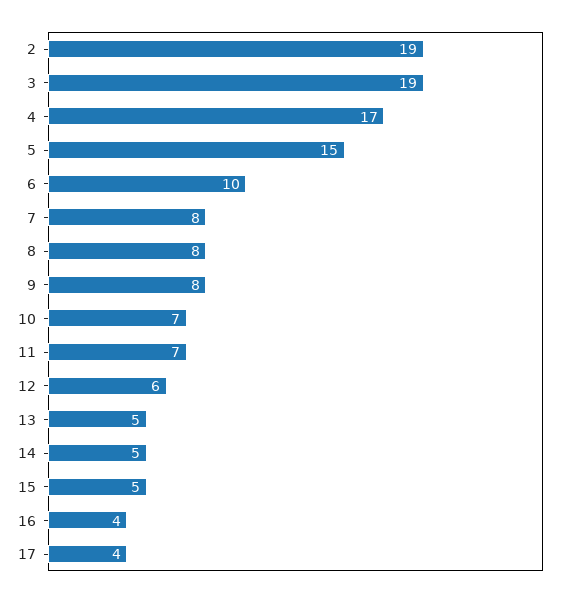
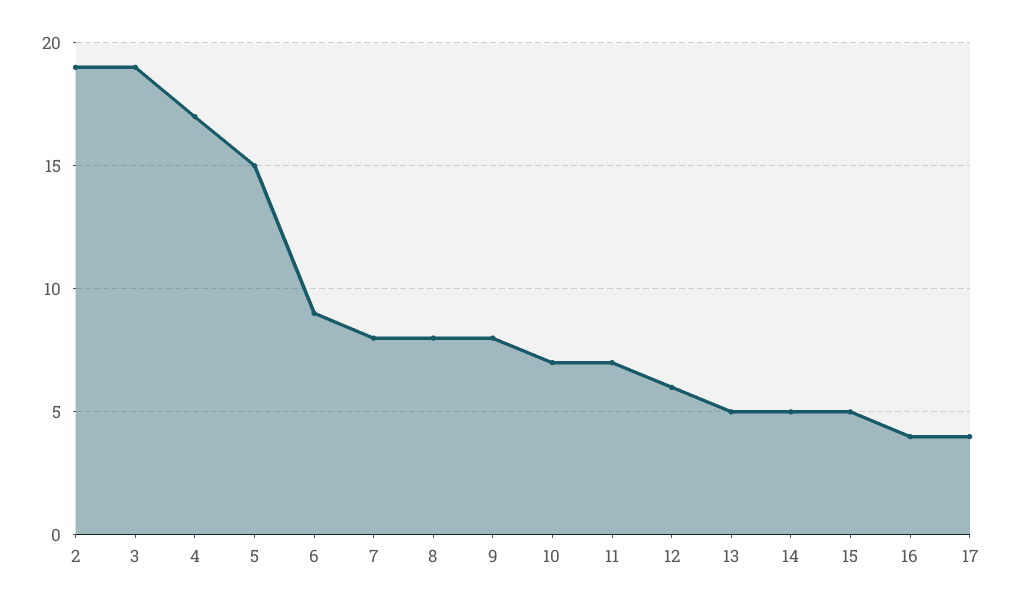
6: 10 -> 9

